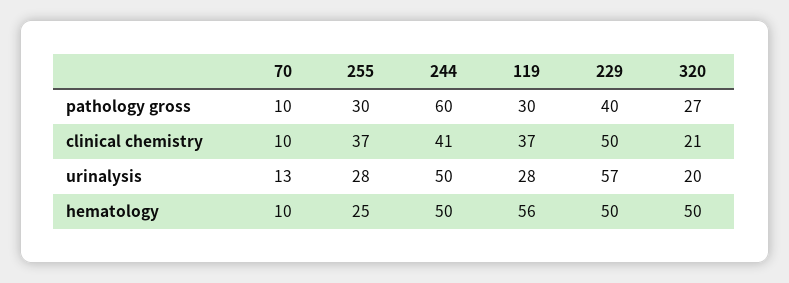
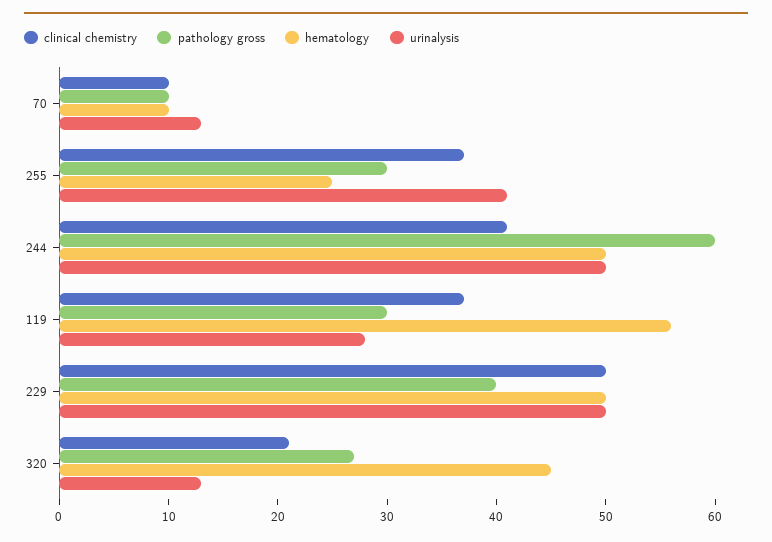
urinalysis, 255: 28 -> 41
urinalysis, 229: 57 -> 50
urinalysis, 320: 20 -> 13
hematology, 320: 50 -> 45

